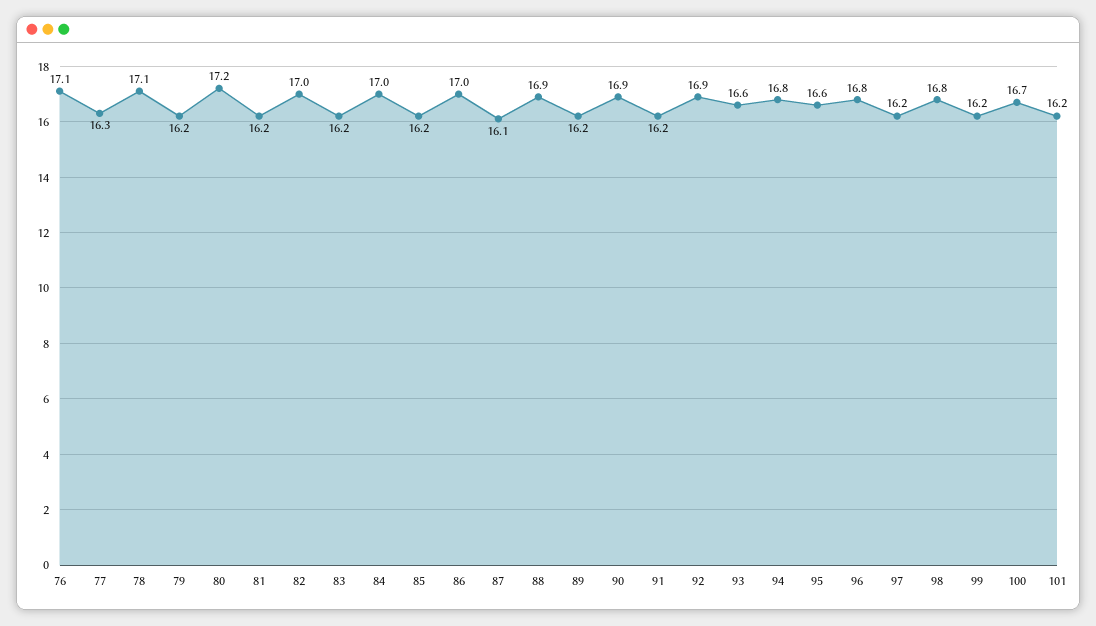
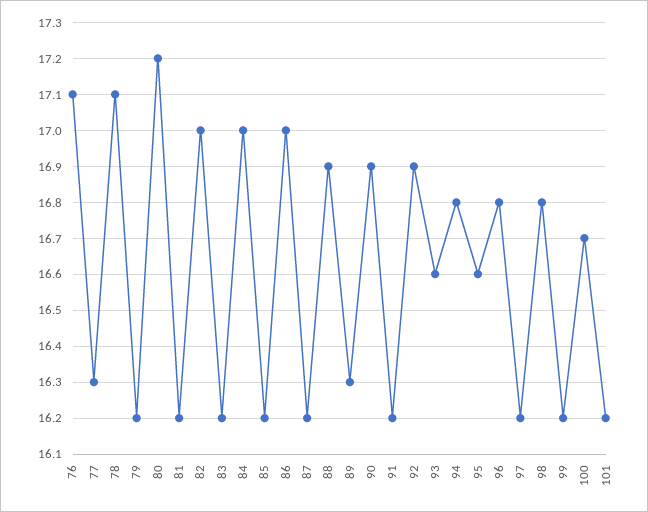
87: 16.1 -> 16.2
89: 16.2 -> 16.3

